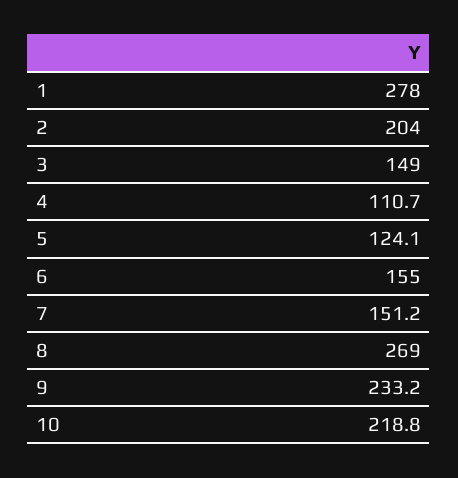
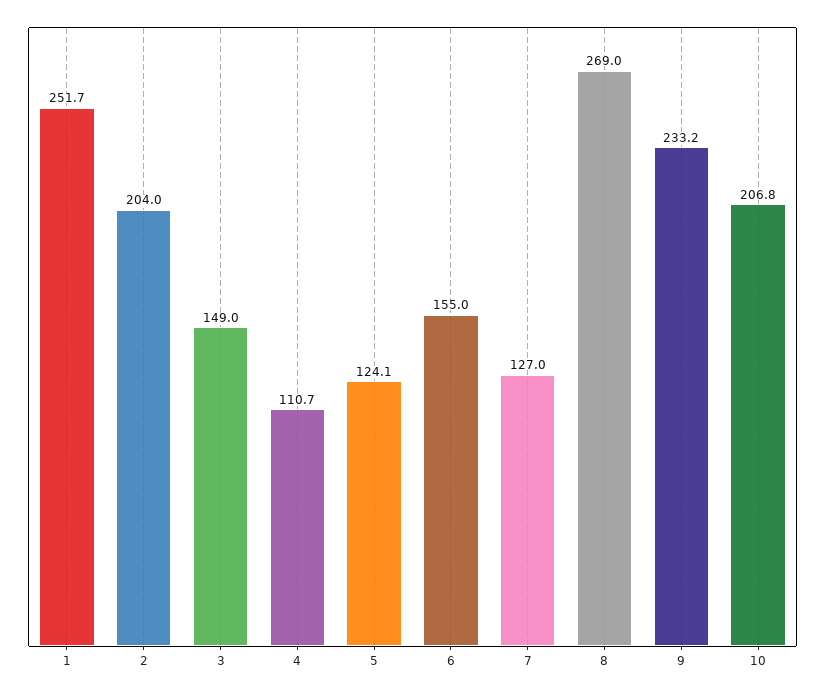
1: 278 -> 251.7
7: 151.2 -> 127
10: 218.8 -> 206.8

